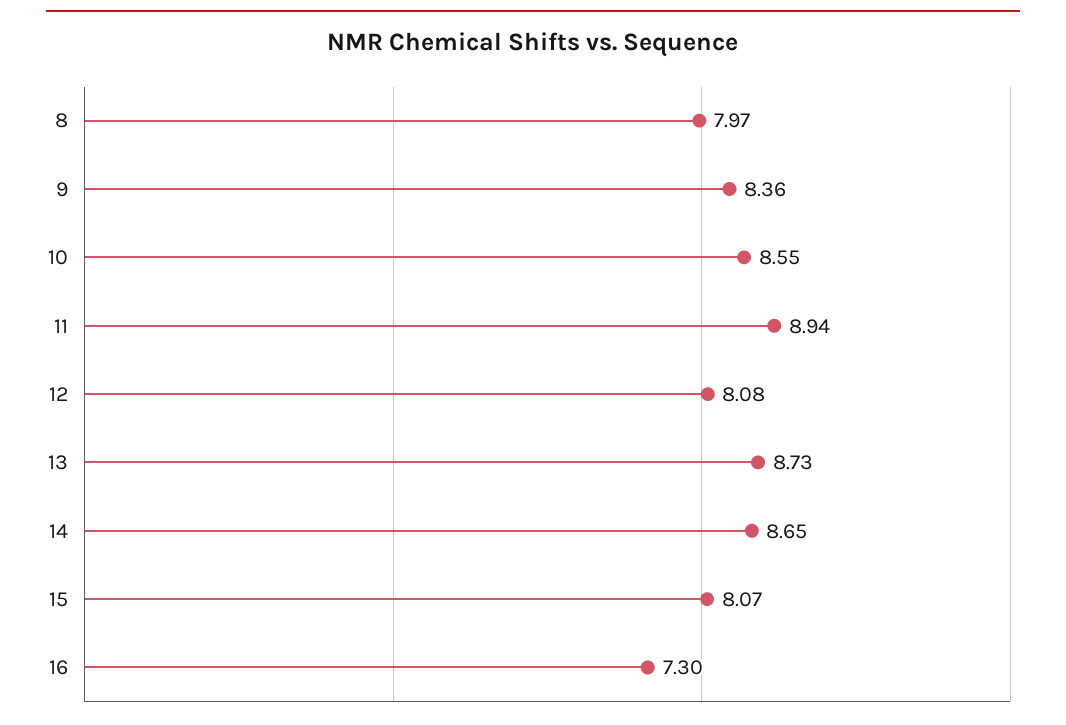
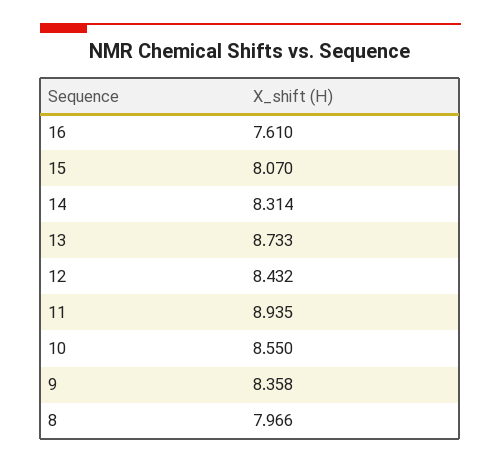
12: 8.08 -> 8.432
14: 8.65 -> 8.314
16: 7.3 -> 7.61

